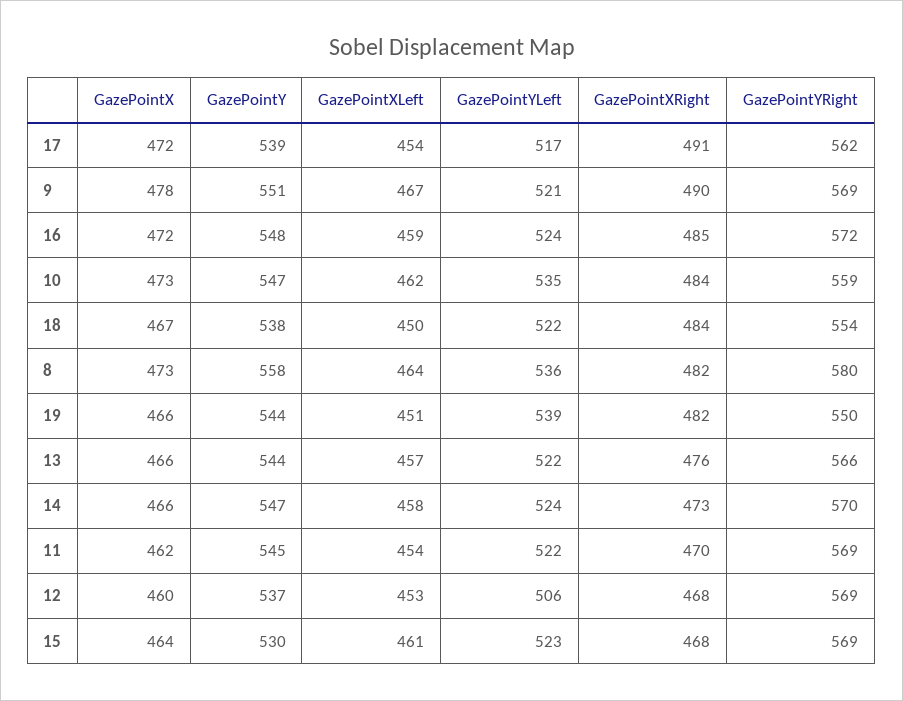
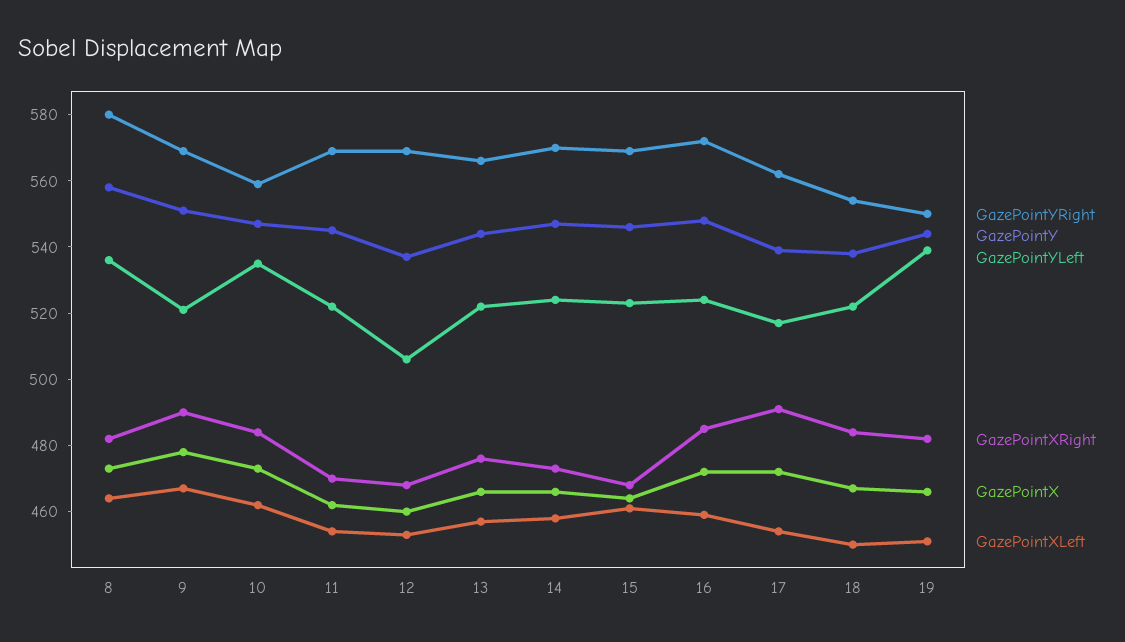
GazePointY, 15: 530 -> 545

